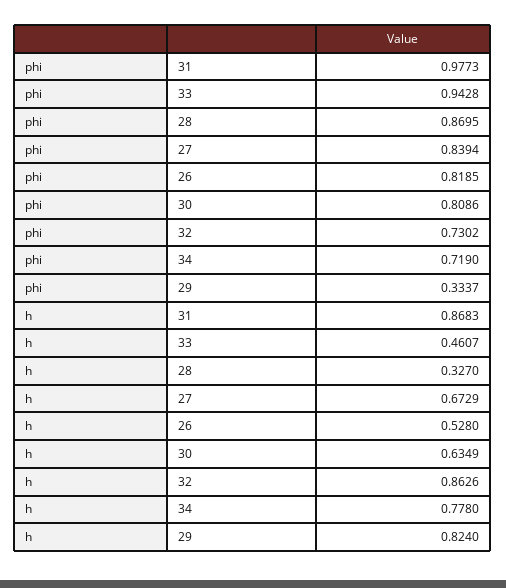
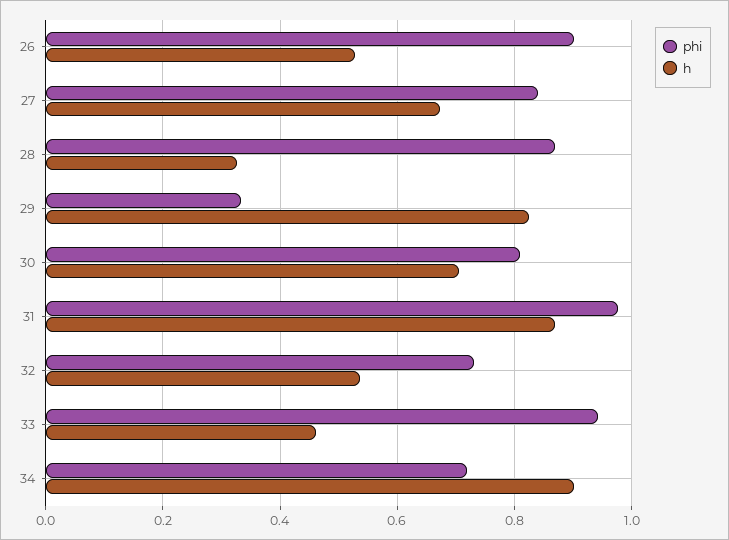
phi, 26: 0.8185 -> 0.9
h, 30: 0.6349 -> 0.7
h, 32: 0.8626 -> 0.54
h, 34: 0.778 -> 0.9

